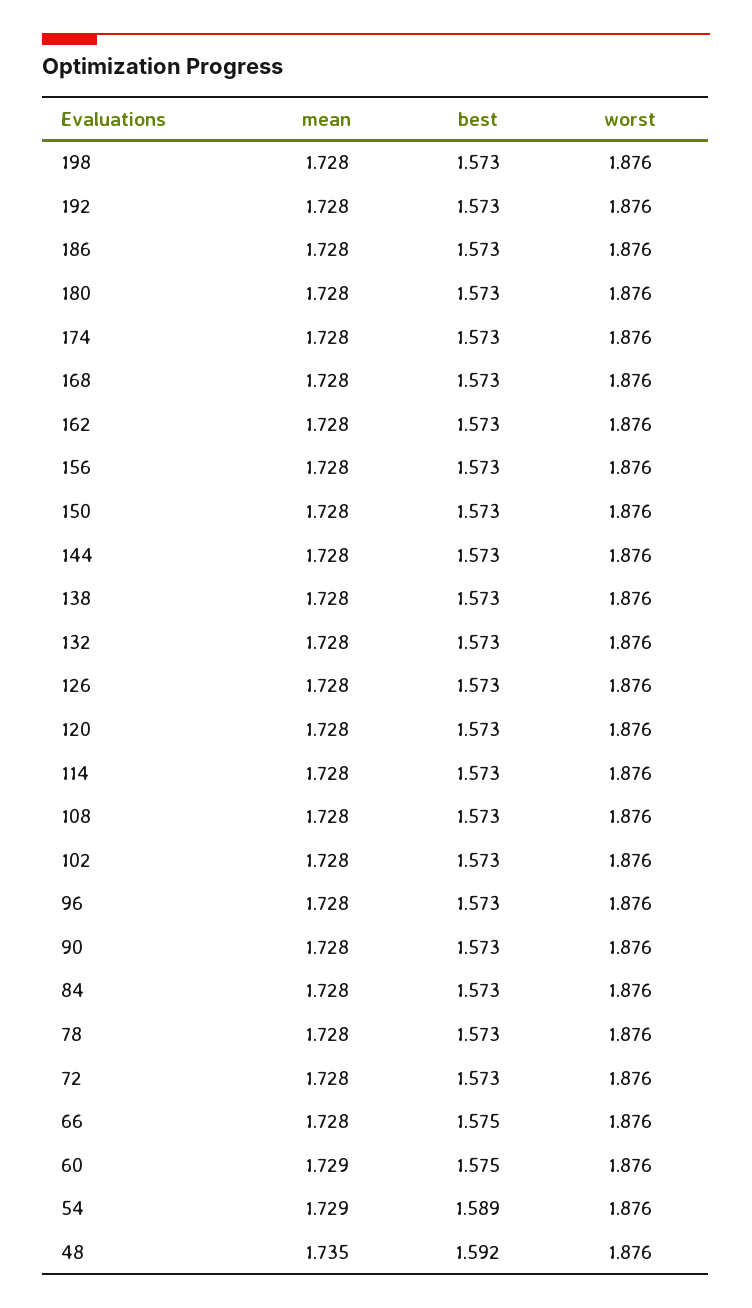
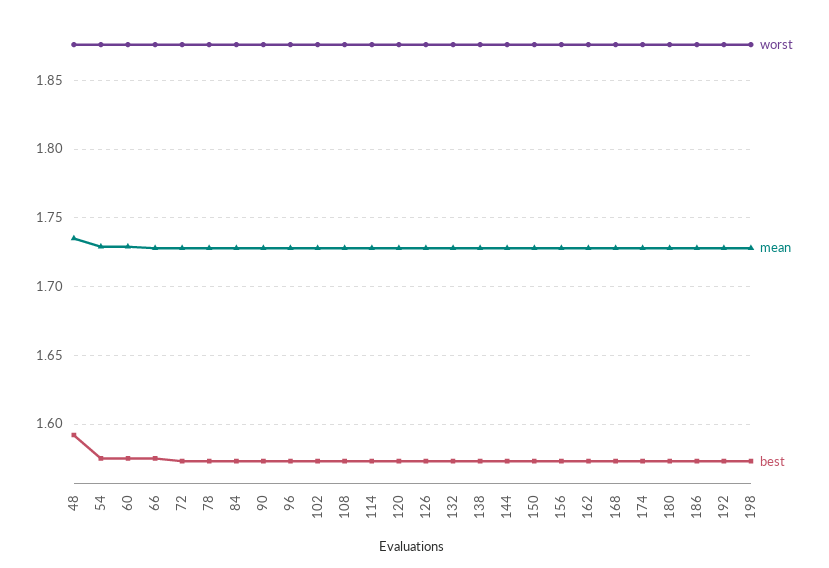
best, 54: 1.589 -> 1.575

